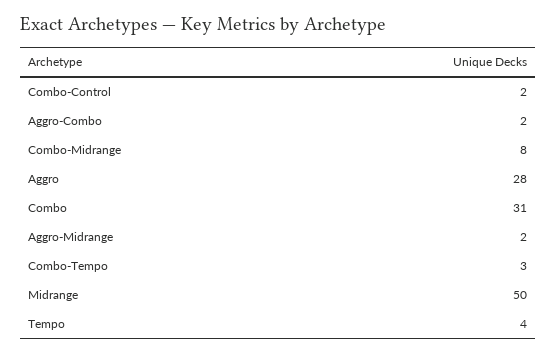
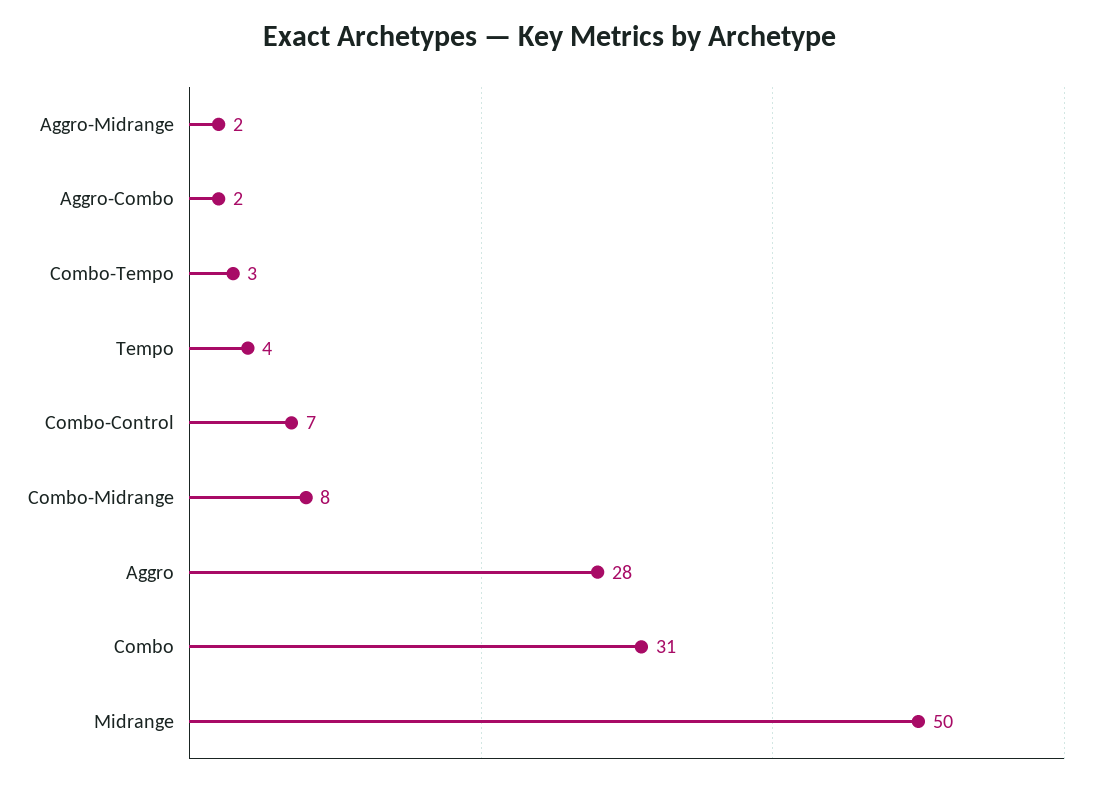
Combo-Control: 2 -> 7

